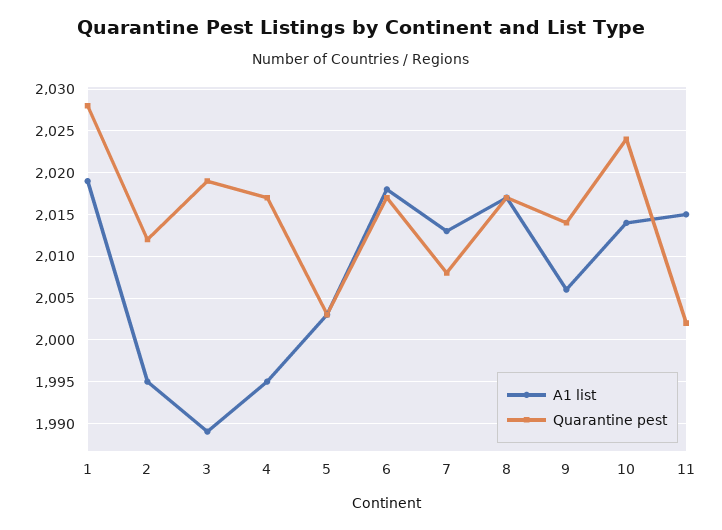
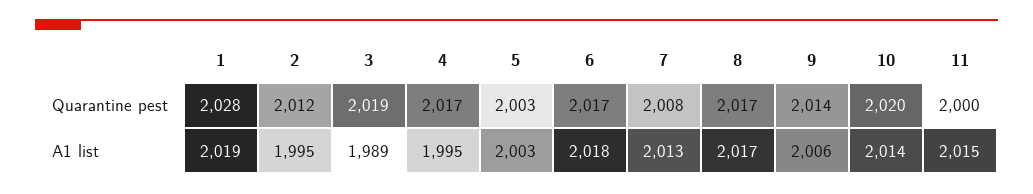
Quarantine pest, 10: 2024 -> 2020
Quarantine pest, 11: 2002 -> 2000

